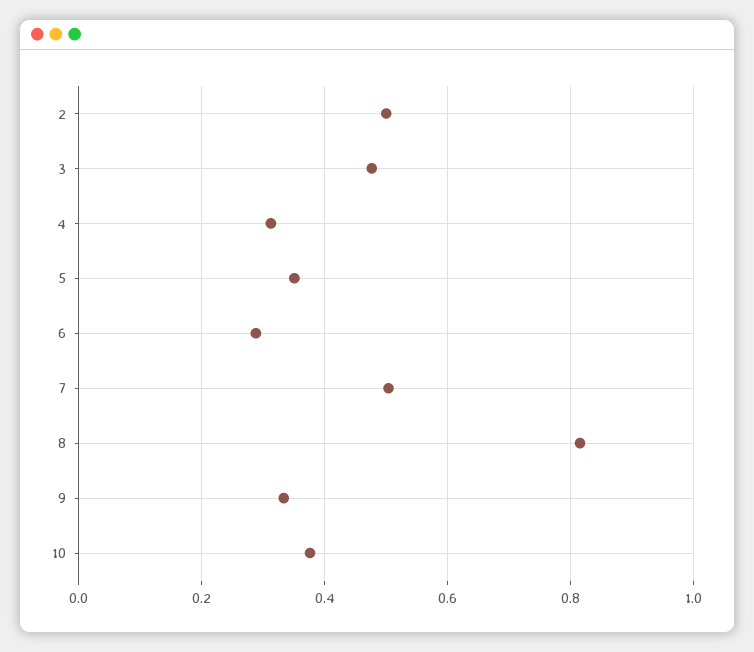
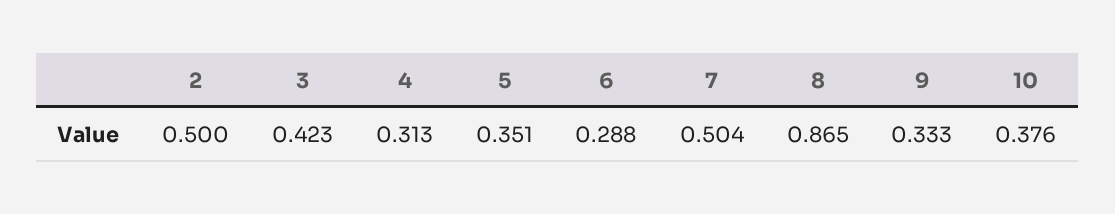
3: 0.48 -> 0.423
8: 0.82 -> 0.865

